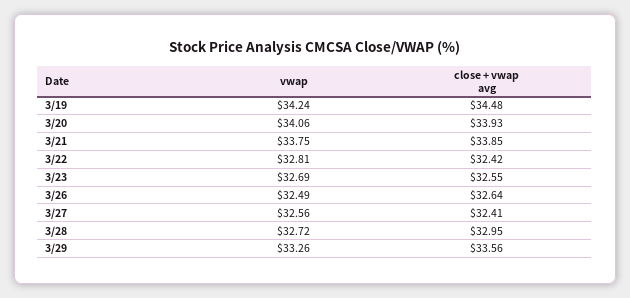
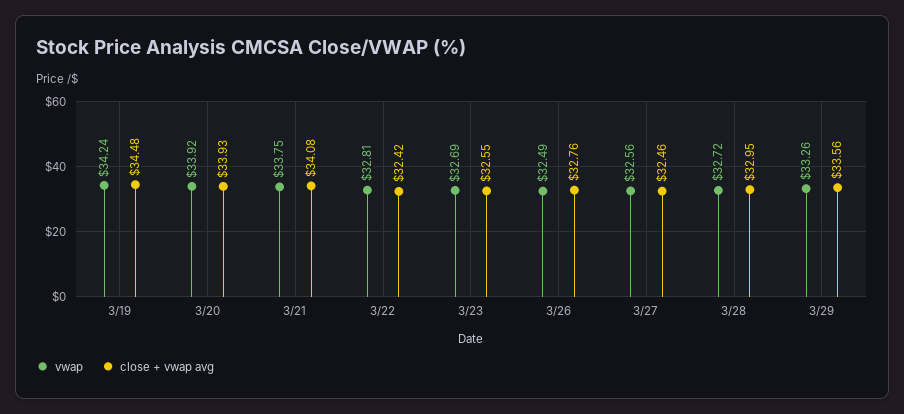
vwap, 3/20: 34.06 -> 33.92
close + vwap avg, 3/21: 33.85 -> 34.08
close + vwap avg, 3/26: 32.64 -> 32.76
close + vwap avg, 3/27: 32.41 -> 32.46

